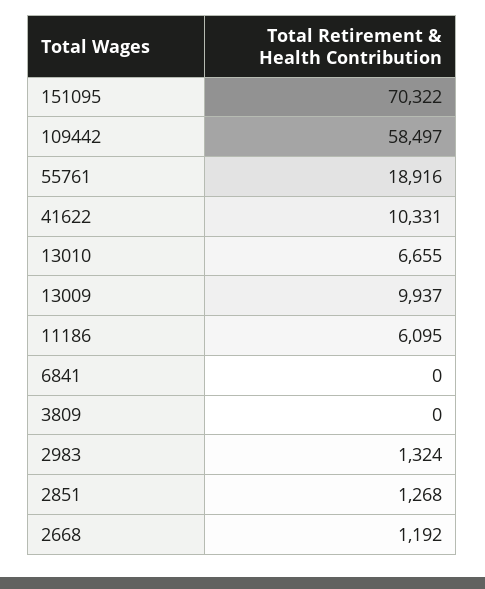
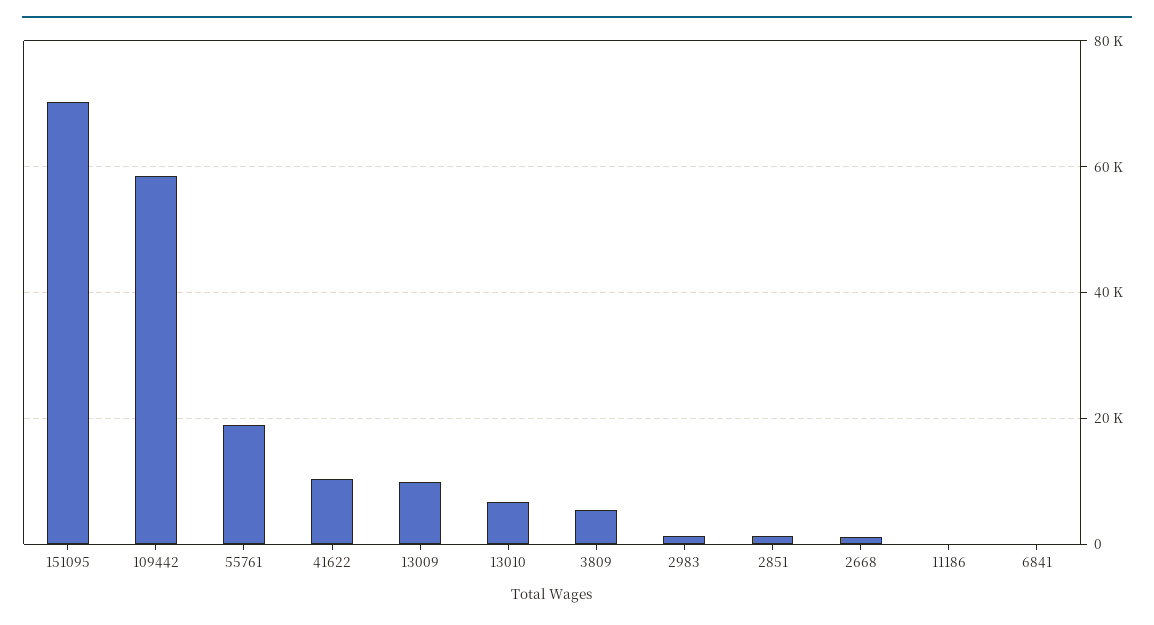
11186: 6095 -> 0
3809: 0 -> 6000

